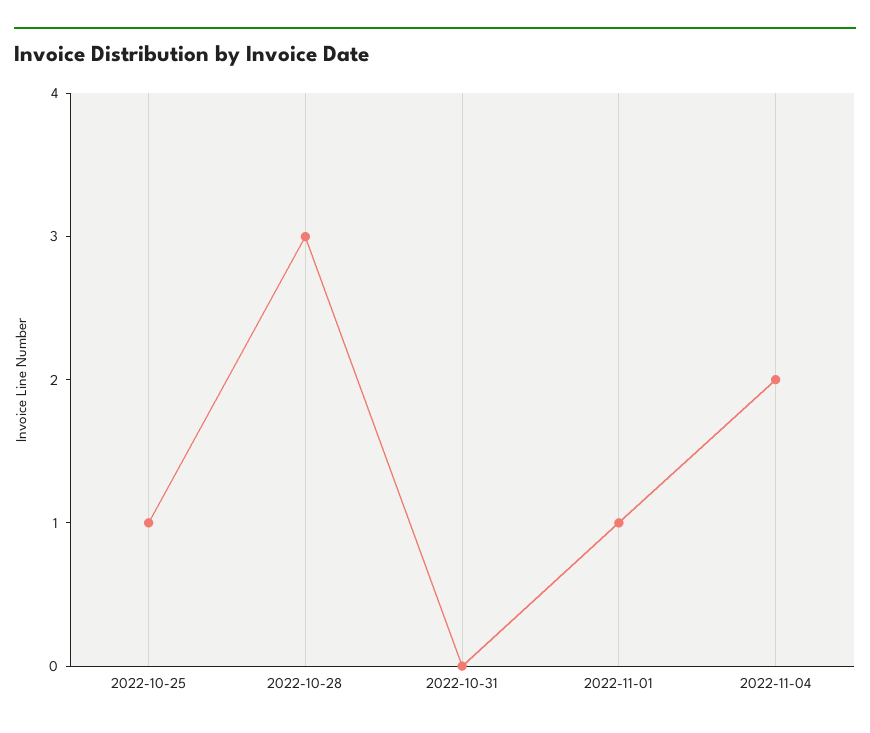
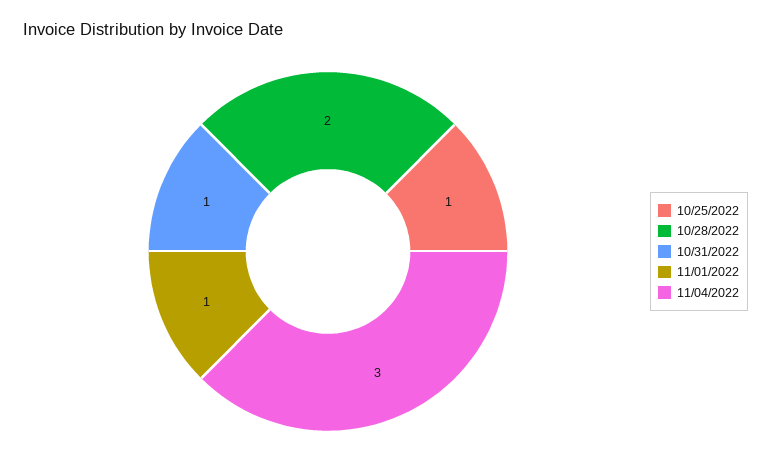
2022-10-28: 3 -> 2
2022-10-31: 0 -> 1
2022-11-04: 2 -> 3

